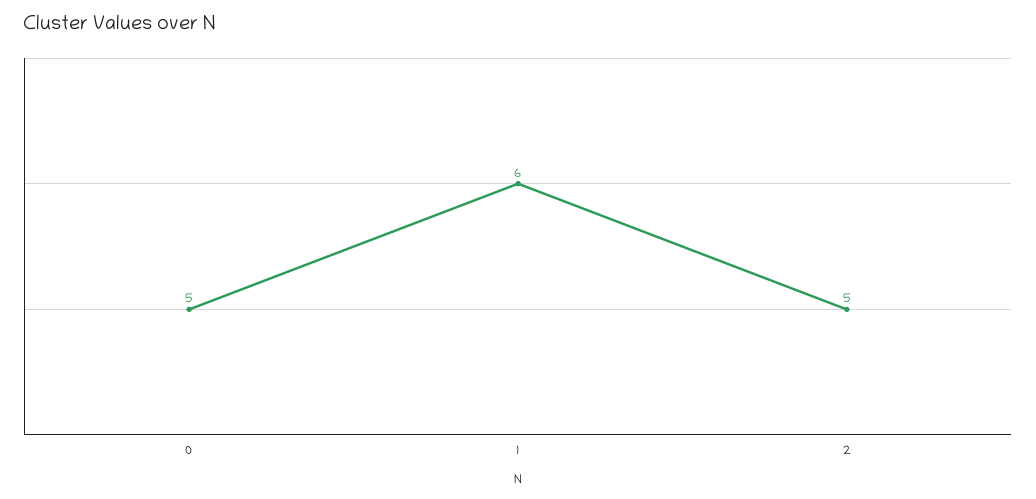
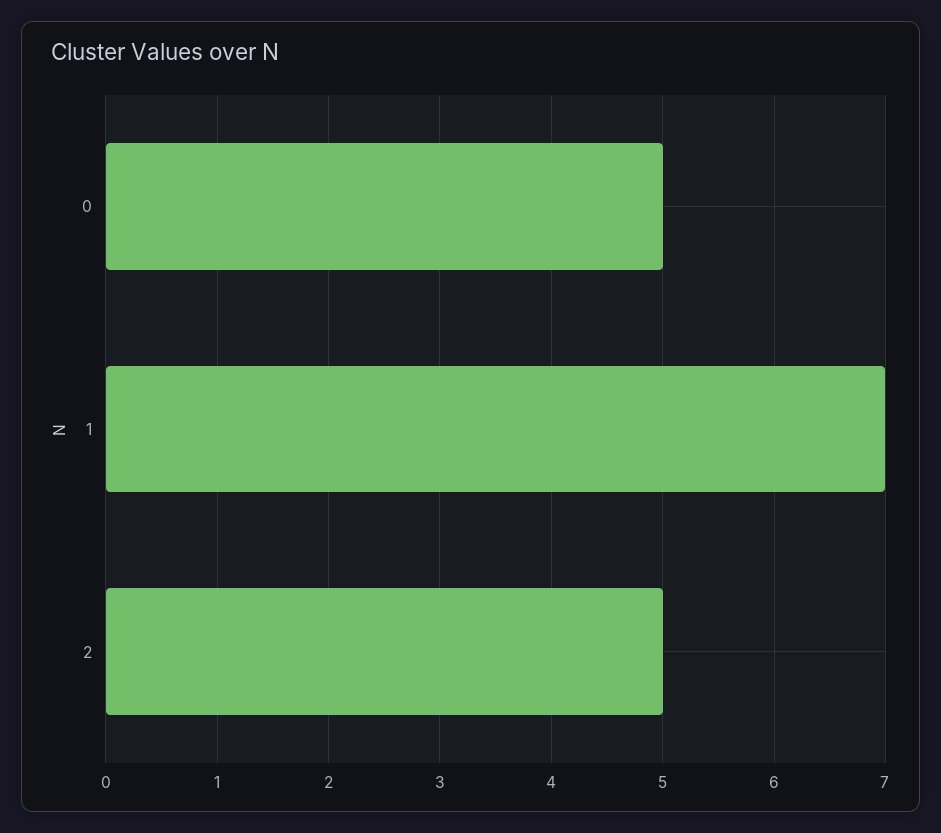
1: 6 -> 7

